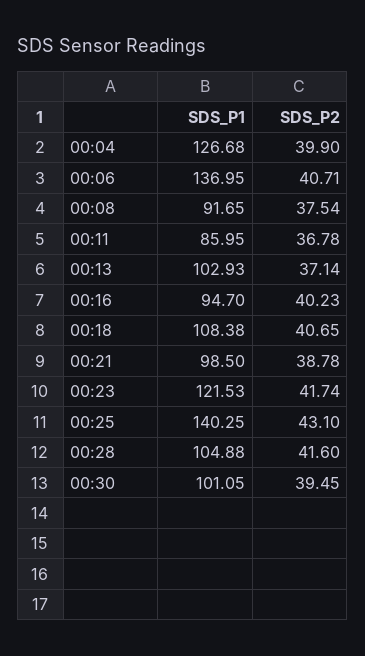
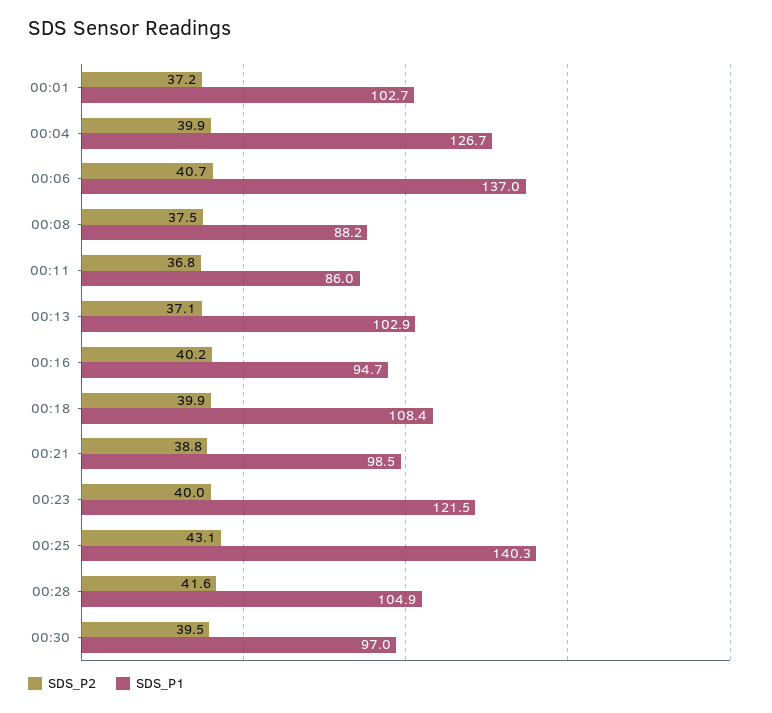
SDS_P1, 00:08: 91.65 -> 88.2
SDS_P2, 00:18: 40.65 -> 39.9
SDS_P2, 00:23: 41.74 -> 40
SDS_P1, 00:30: 101.05 -> 97
SDS_P2, 00:01: none -> 37.2
SDS_P1, 00:01: none -> 102.7

